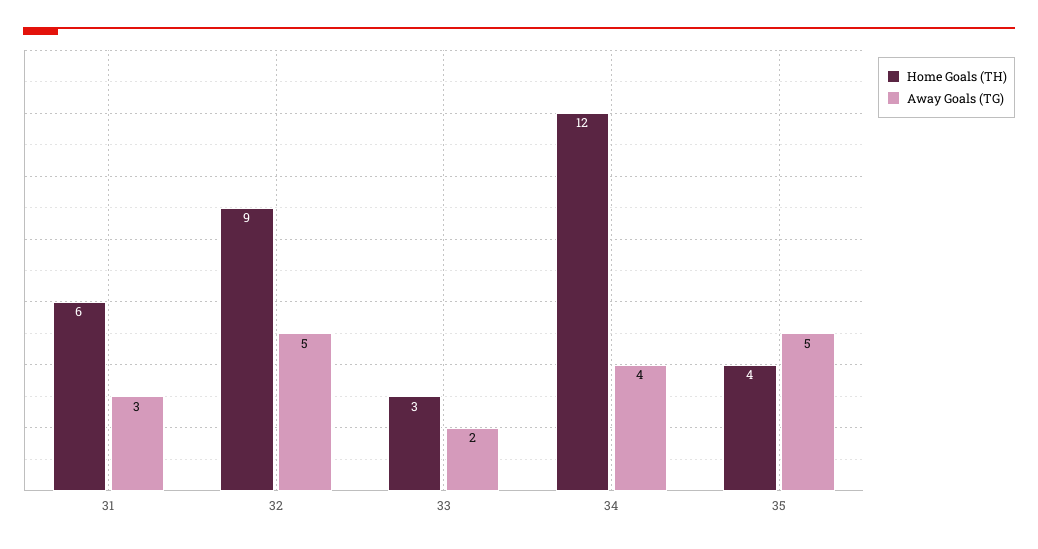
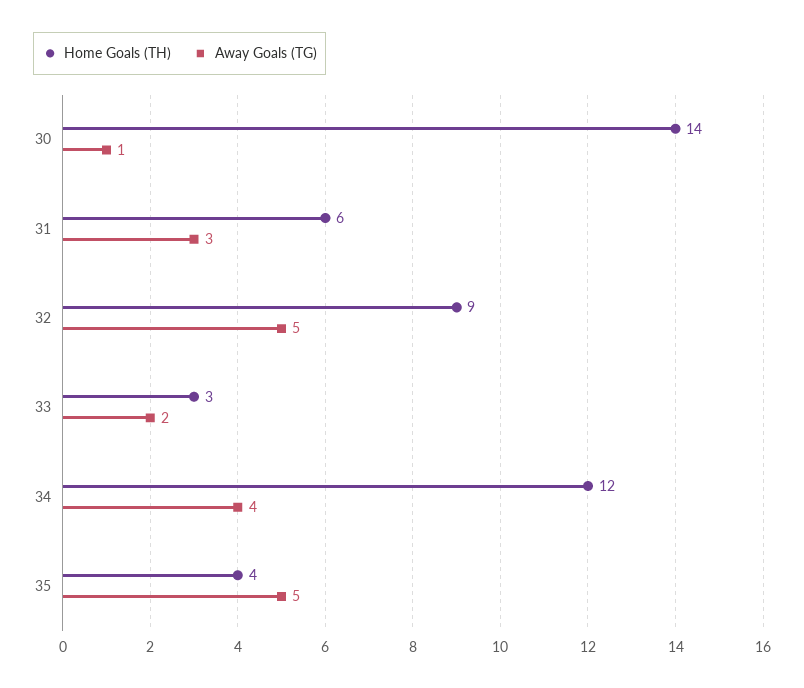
Home Goals (TH), 30: none -> 14
Away Goals (TG), 30: none -> 1

